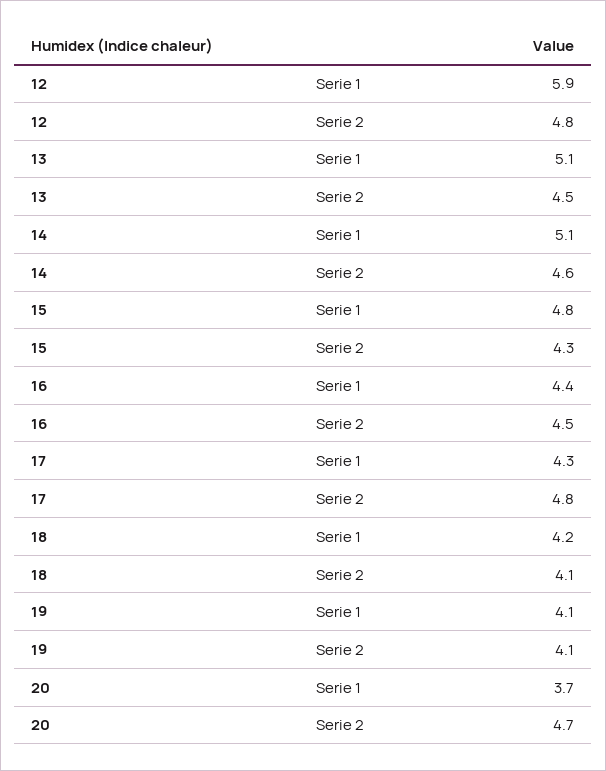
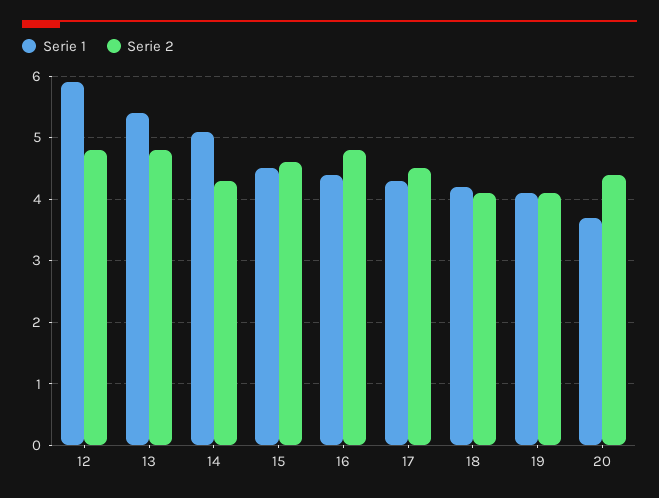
Serie 1, 13: 5.1 -> 5.4
Serie 2, 13: 4.5 -> 4.8
Serie 2, 14: 4.6 -> 4.3
Serie 1, 15: 4.8 -> 4.5
Serie 2, 15: 4.3 -> 4.6
Serie 2, 16: 4.5 -> 4.8
Serie 2, 17: 4.8 -> 4.5
Serie 2, 20: 4.7 -> 4.4

